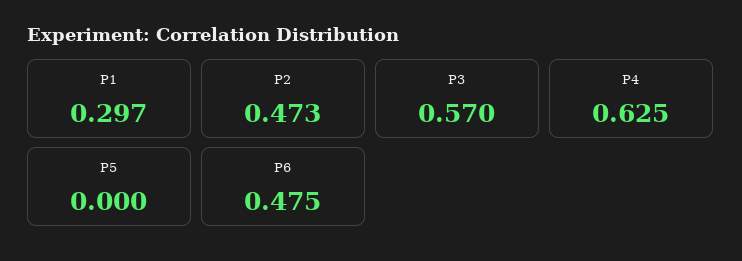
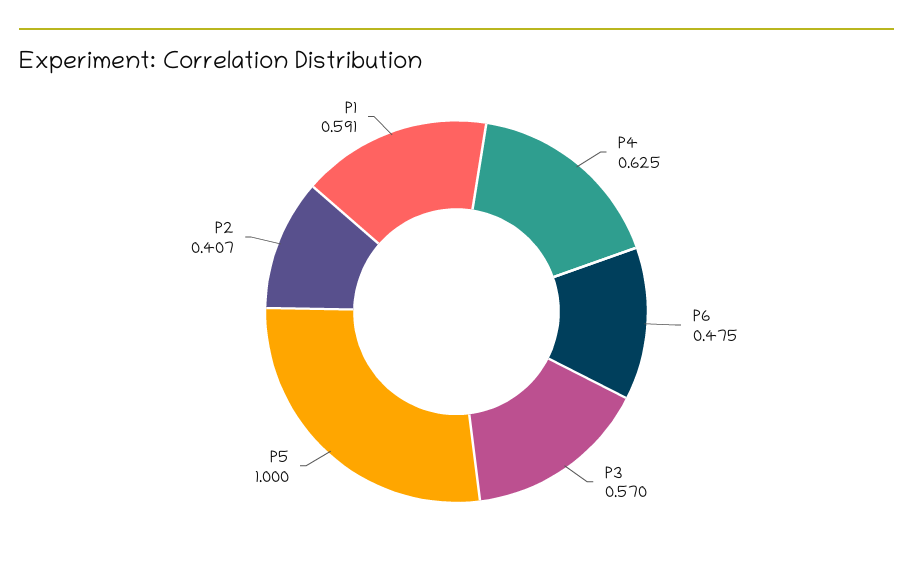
P1: 0.297 -> 0.591
P2: 0.473 -> 0.407
P5: 0 -> 1

